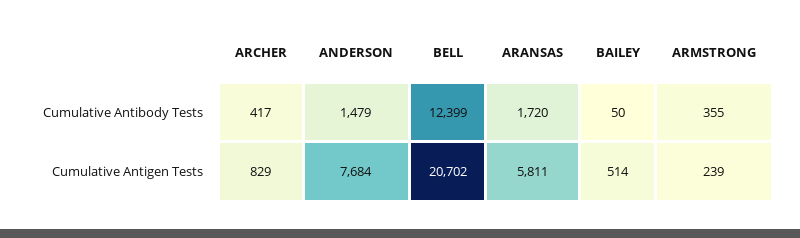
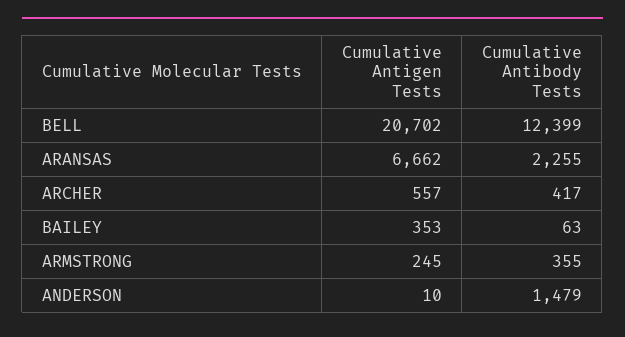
ARANSAS, Cumulative Antibody Tests: 1720 -> 2255
BAILEY, Cumulative Antibody Tests: 50 -> 63
ARCHER, Cumulative Antigen Tests: 829 -> 557
ANDERSON, Cumulative Antigen Tests: 7684 -> 10
ARANSAS, Cumulative Antigen Tests: 5811 -> 6662
BAILEY, Cumulative Antigen Tests: 514 -> 353
ARMSTRONG, Cumulative Antigen Tests: 239 -> 245

